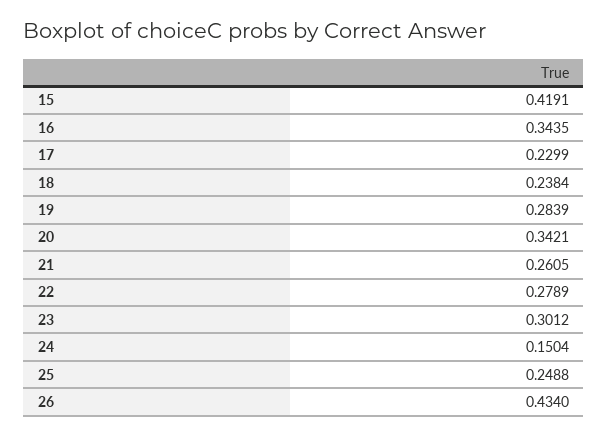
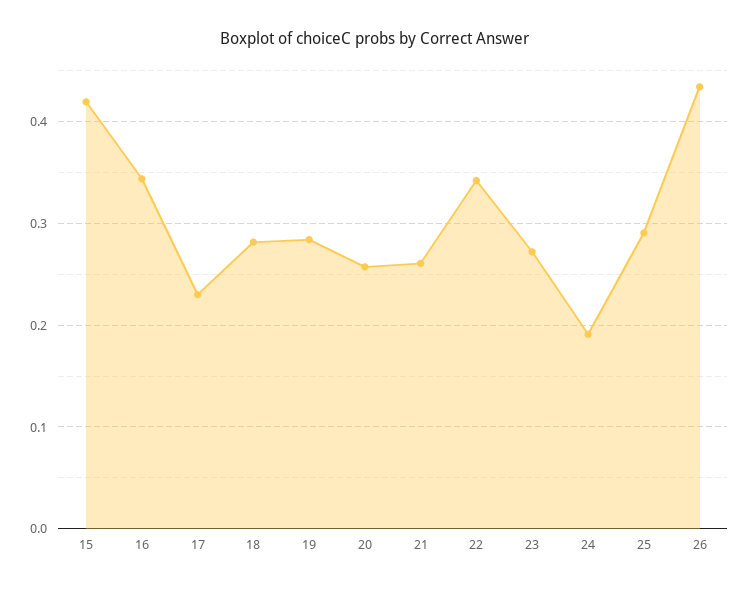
18: 0.2384 -> 0.28
20: 0.3421 -> 0.26
22: 0.2789 -> 0.34
23: 0.3012 -> 0.27
24: 0.1504 -> 0.19
25: 0.2488 -> 0.29

